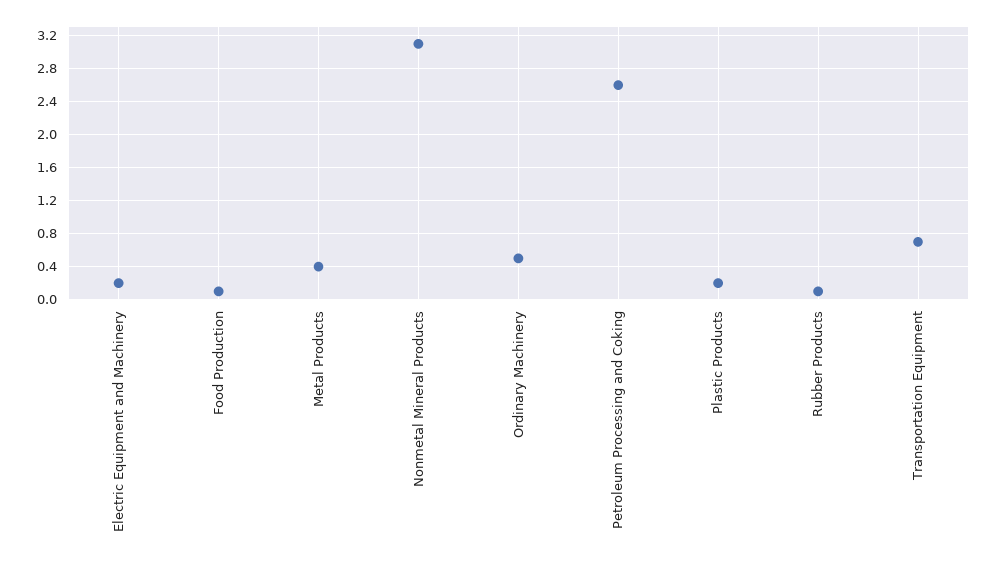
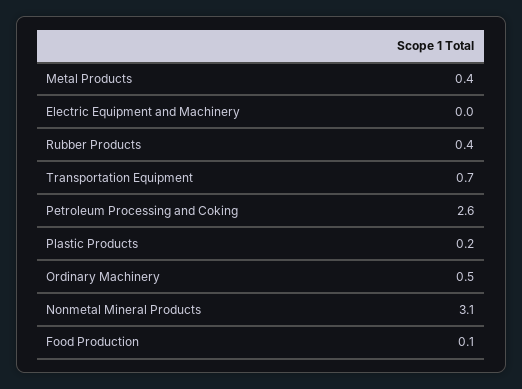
Electric Equipment and Machinery: 0.2 -> 0
Rubber Products: 0.1 -> 0.4

